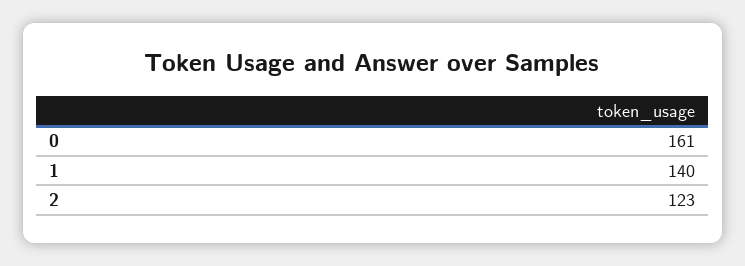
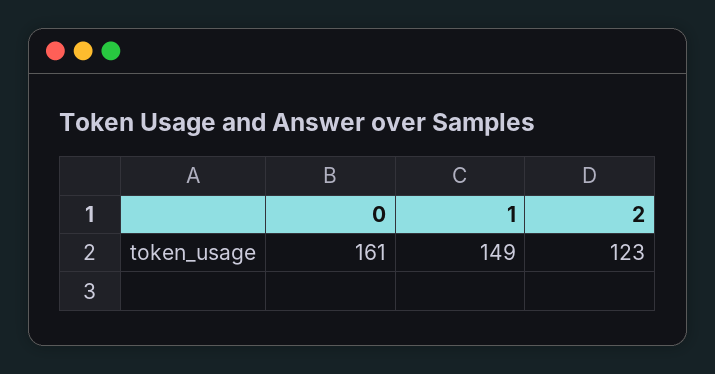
1: 140 -> 149

